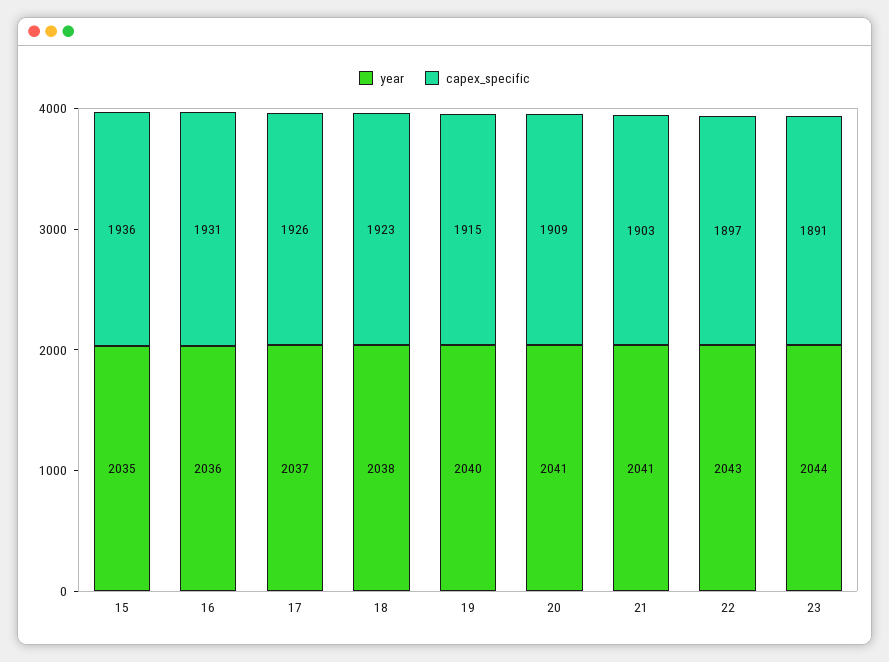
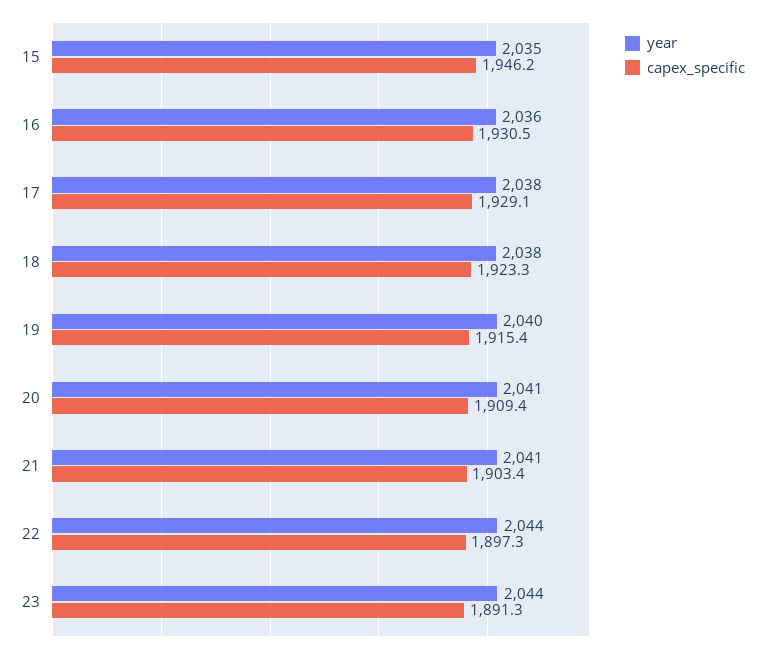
capex_specific, 15: 1936 -> 1946.2
year, 17: 2037 -> 2038
capex_specific, 17: 1926 -> 1929.1
year, 22: 2043 -> 2044

